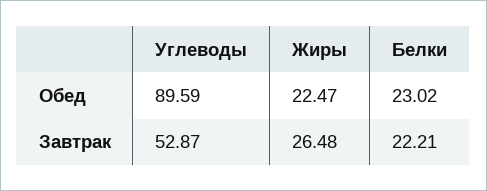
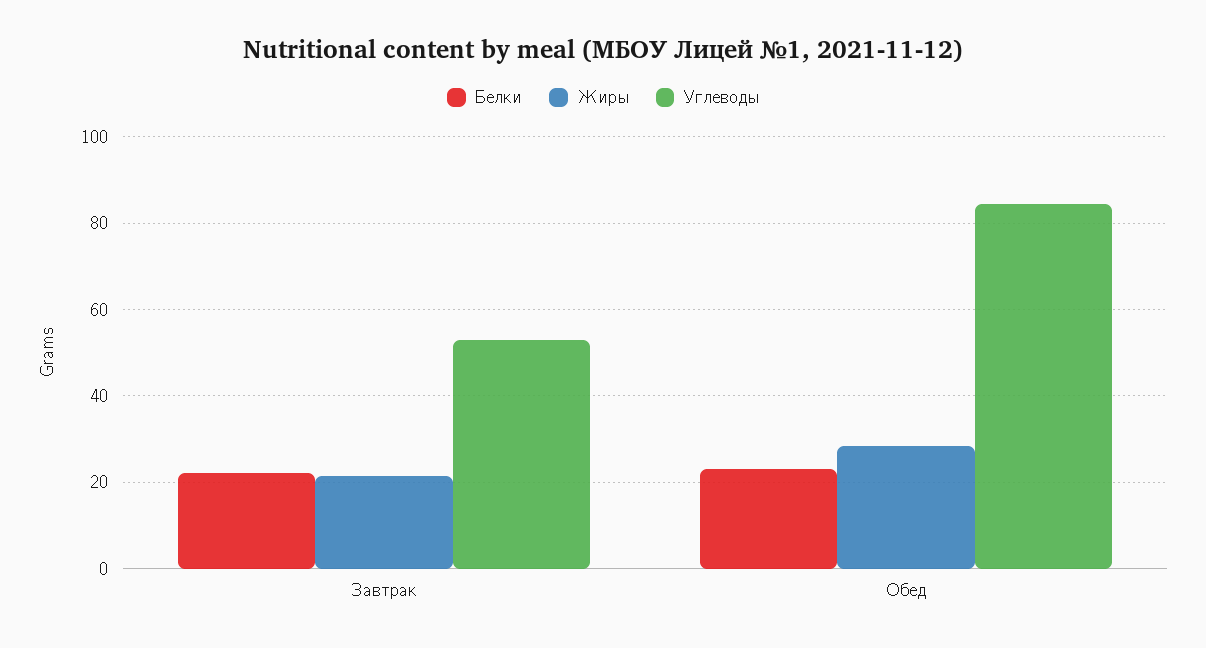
Углеводы, Обед: 89.59 -> 84
Жиры, Обед: 22.47 -> 28
Жиры, Завтрак: 26.48 -> 22

